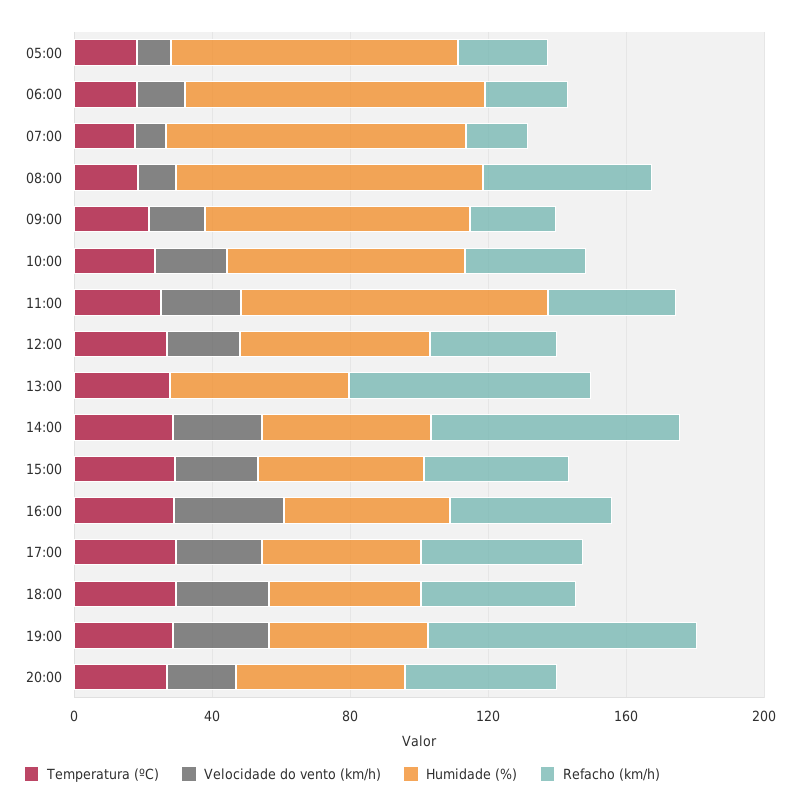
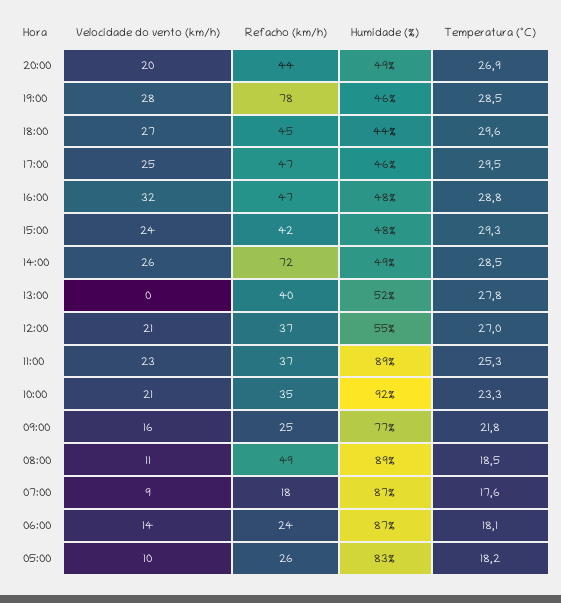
Humidade (%), 10:00: 70 -> 92
Refacho (km/h), 13:00: 70 -> 40

